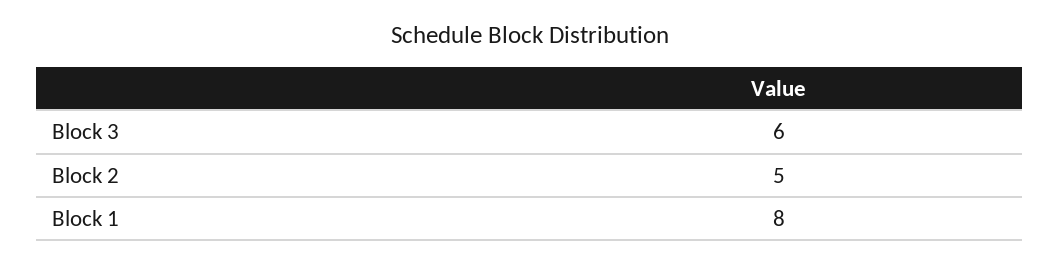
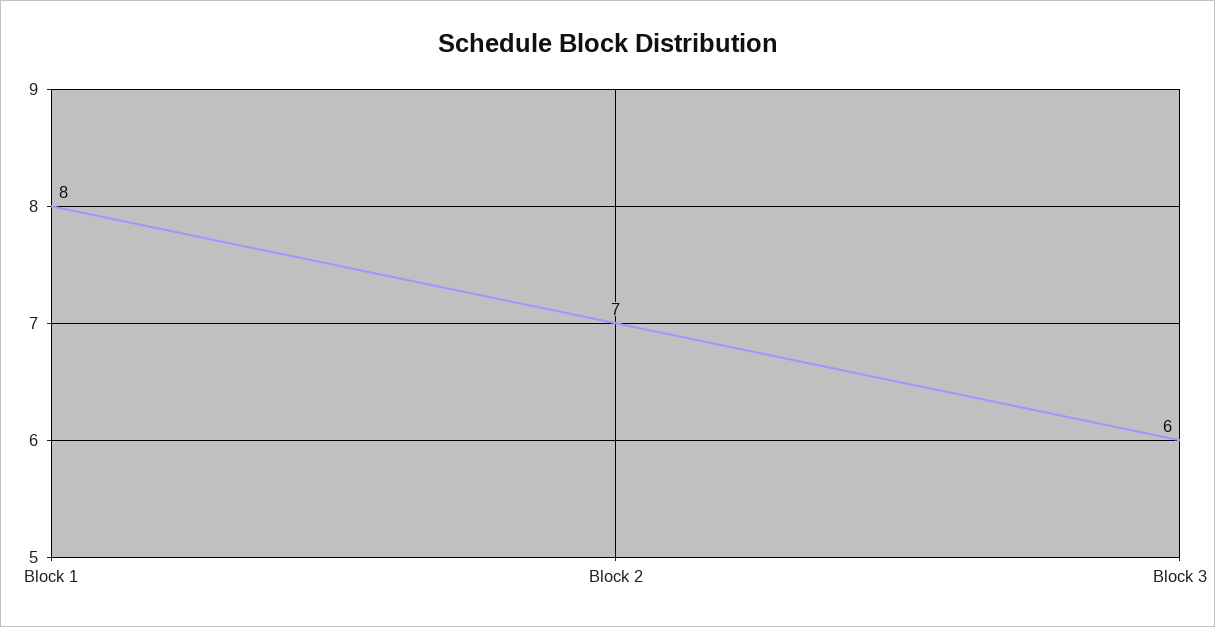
Block 2: 5 -> 7

